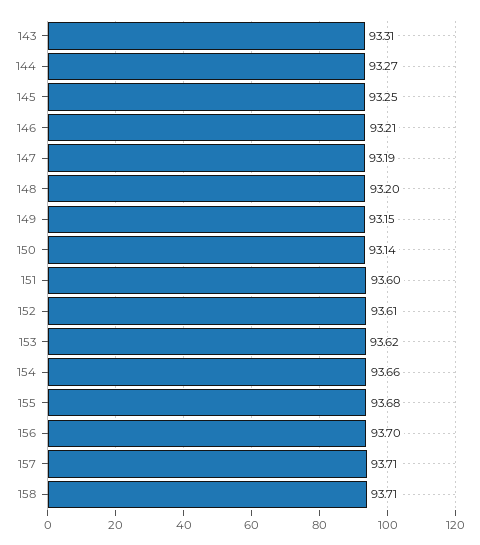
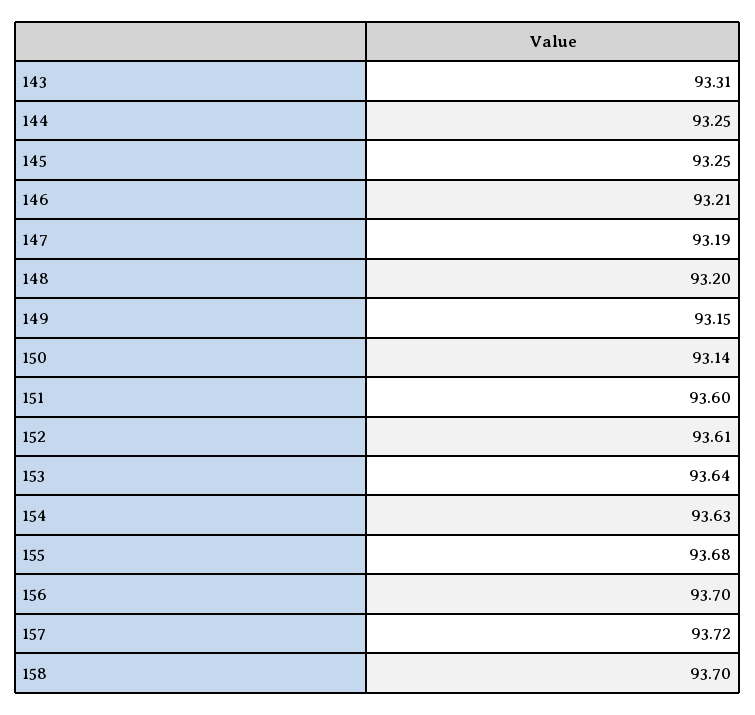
144: 93.27 -> 93.25
153: 93.62 -> 93.64
154: 93.66 -> 93.63
157: 93.71 -> 93.72
158: 93.71 -> 93.7

